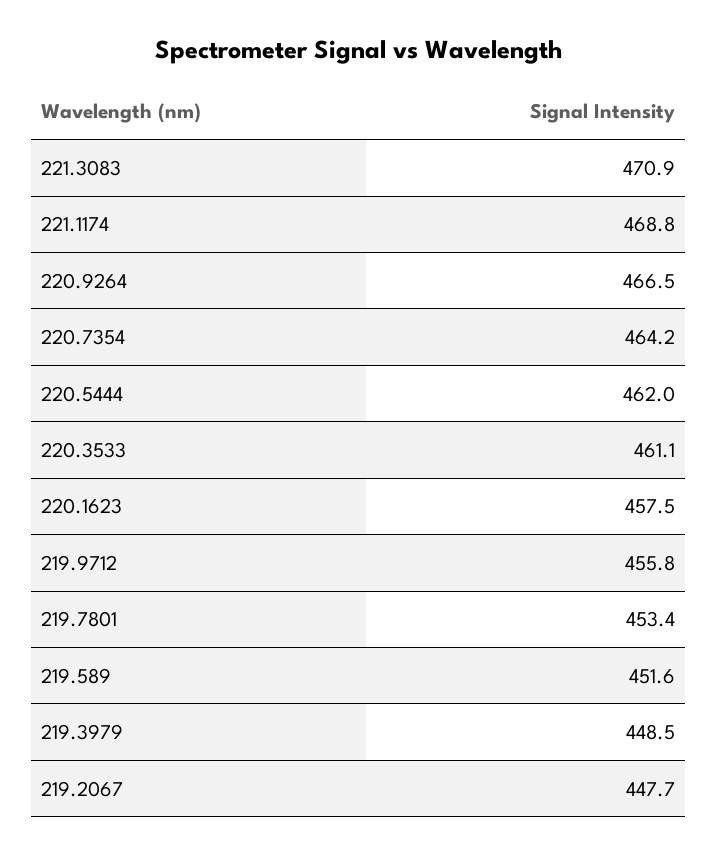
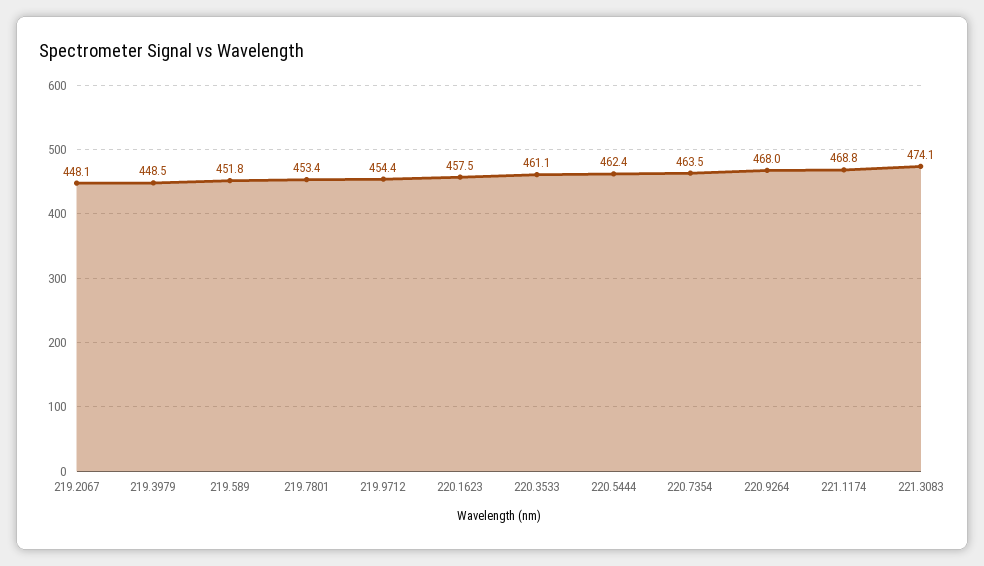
221.3083: 470.9 -> 474.1
220.9264: 466.5 -> 468
220.7354: 464.2 -> 463.5
220.5444: 462 -> 462.4
219.9712: 455.8 -> 454.4
219.589: 451.6 -> 451.8
219.2067: 447.7 -> 448.1

